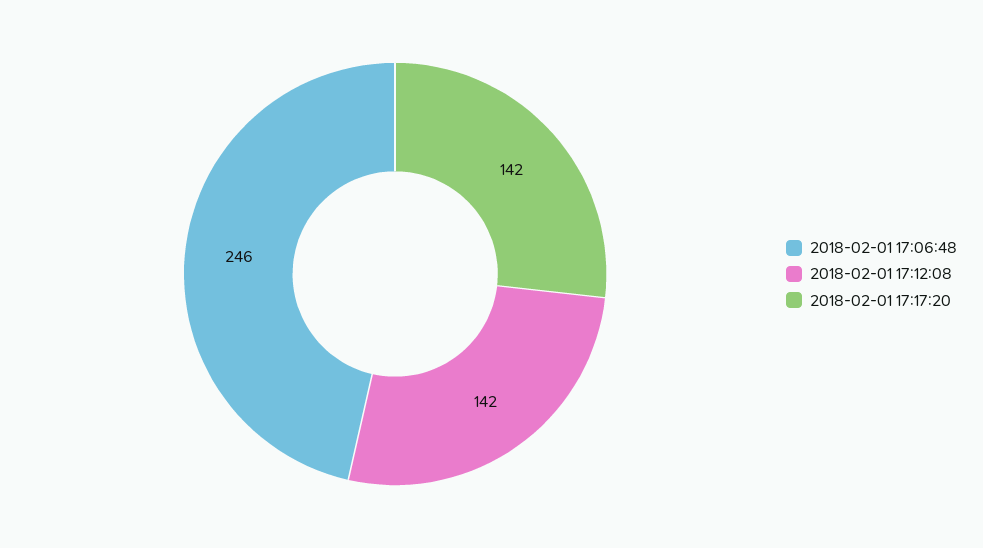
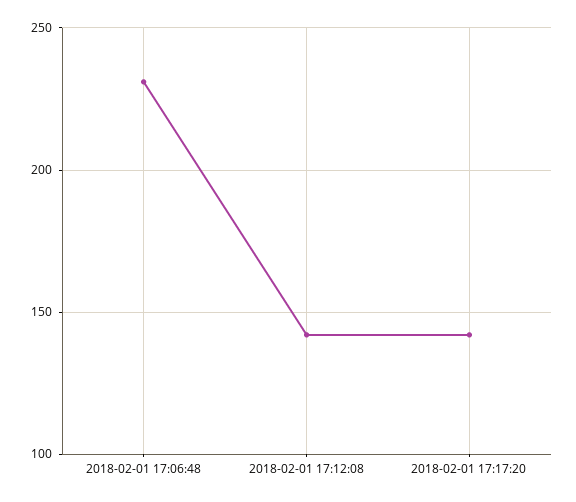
2018-02-01 17:06:48: 246 -> 230

